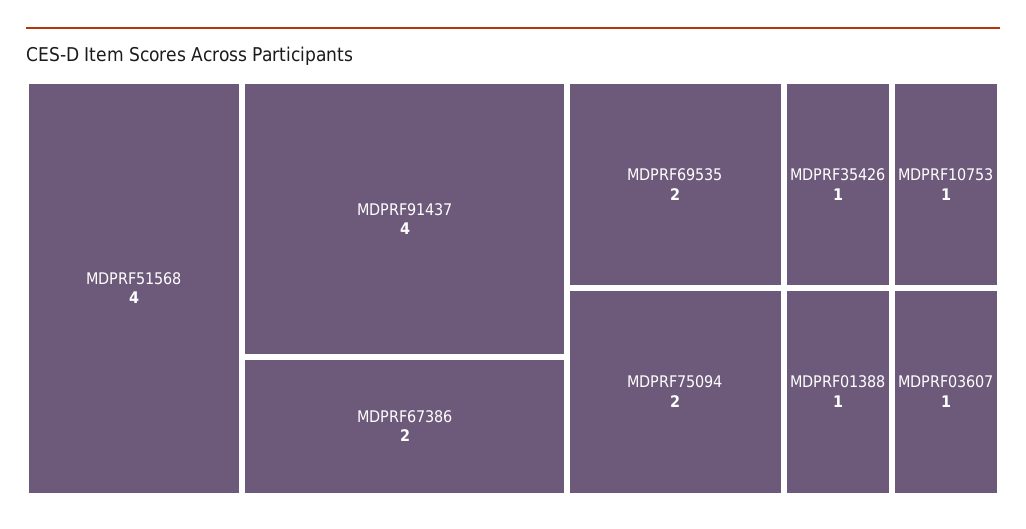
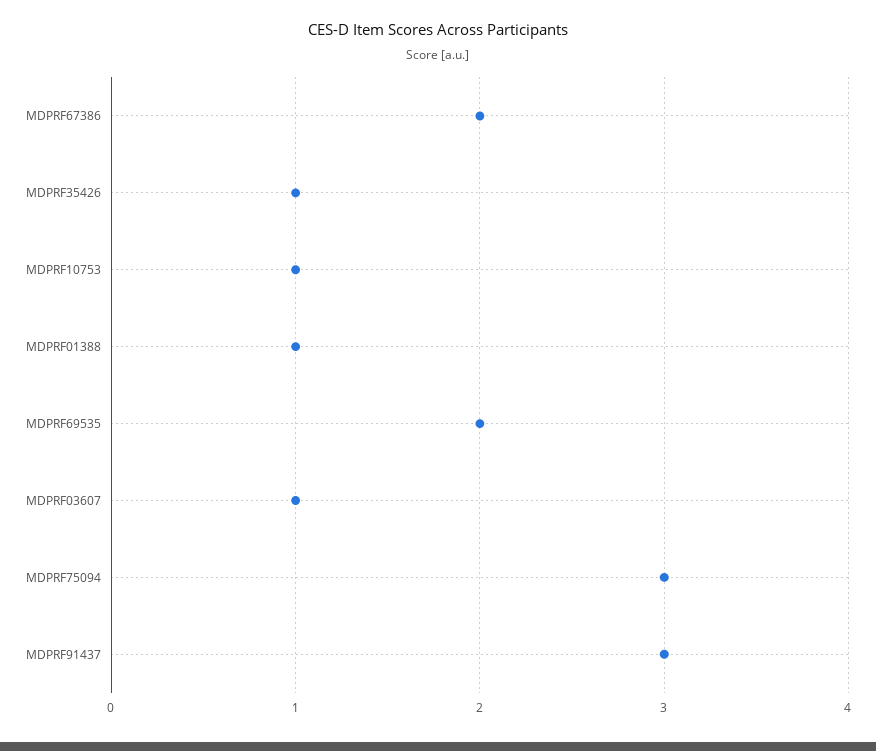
MDPRF51568: 4 -> none
MDPRF91437: 4 -> 3
MDPRF75094: 2 -> 3

